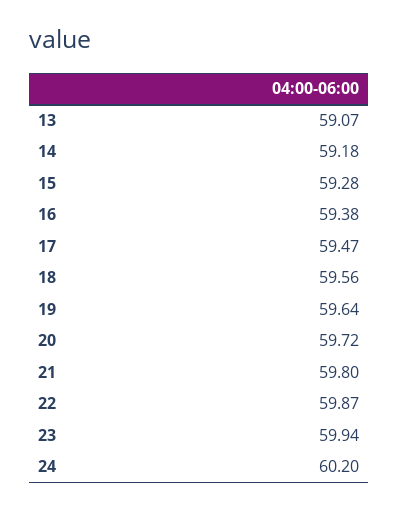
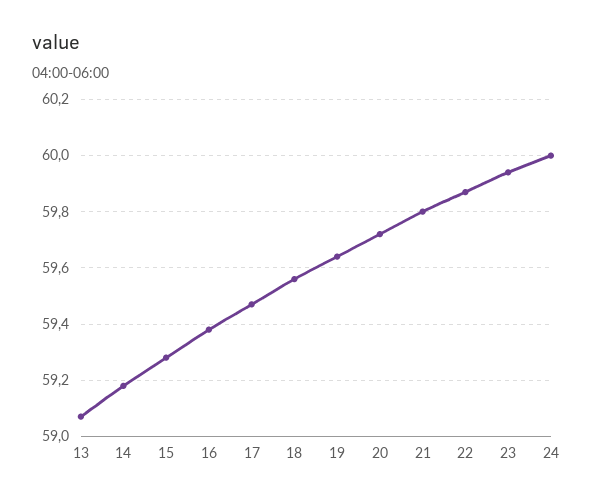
24: 60.2 -> 60

